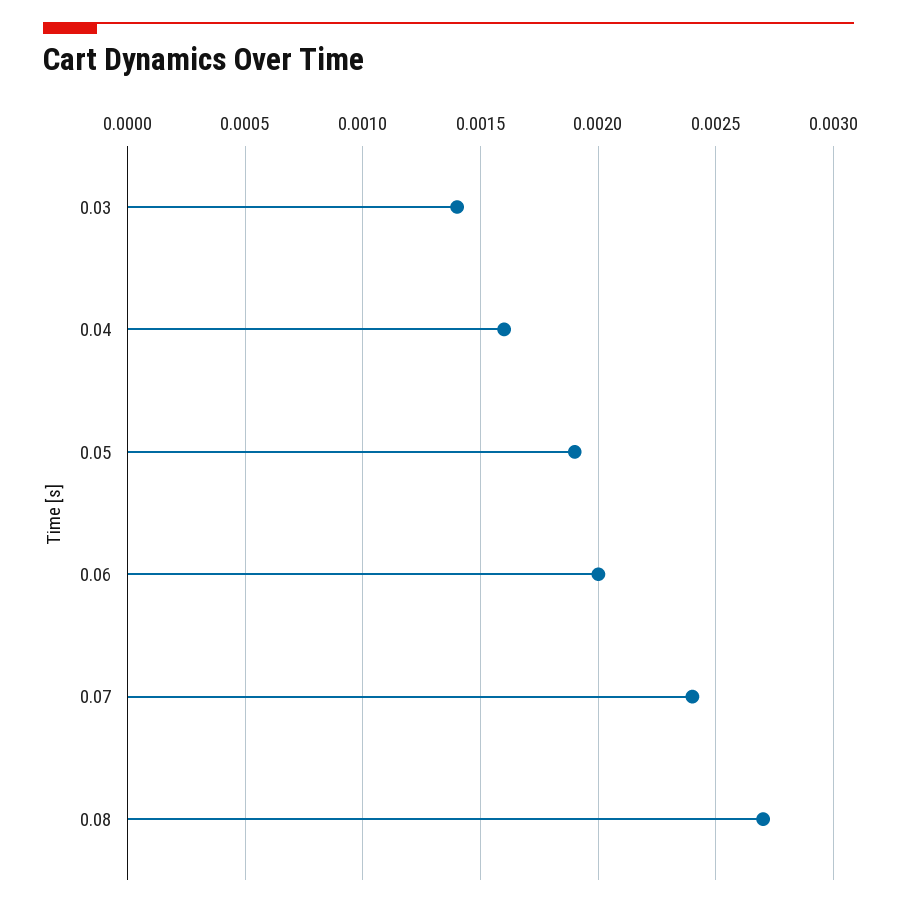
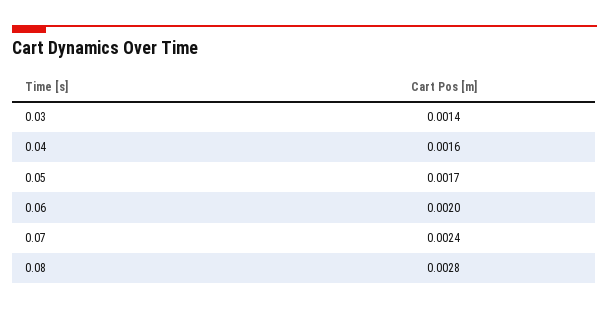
0.05: 0.0019 -> 0.0017
0.08: 0.0027 -> 0.0028

